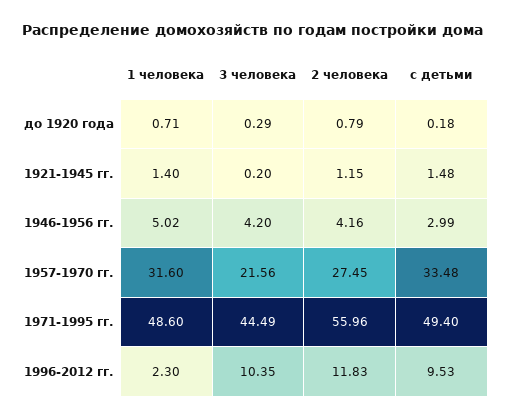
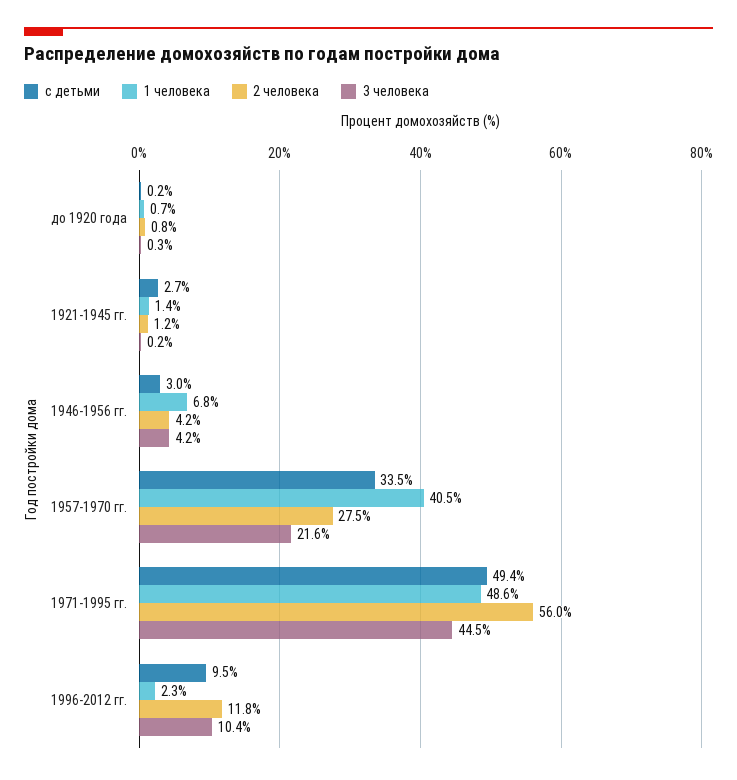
с детьми, 1921-1945 гг.: 1.48 -> 2.7
1 человека, 1946-1956 гг.: 5.02 -> 6.8
1 человека, 1957-1970 гг.: 31.6 -> 40.5

